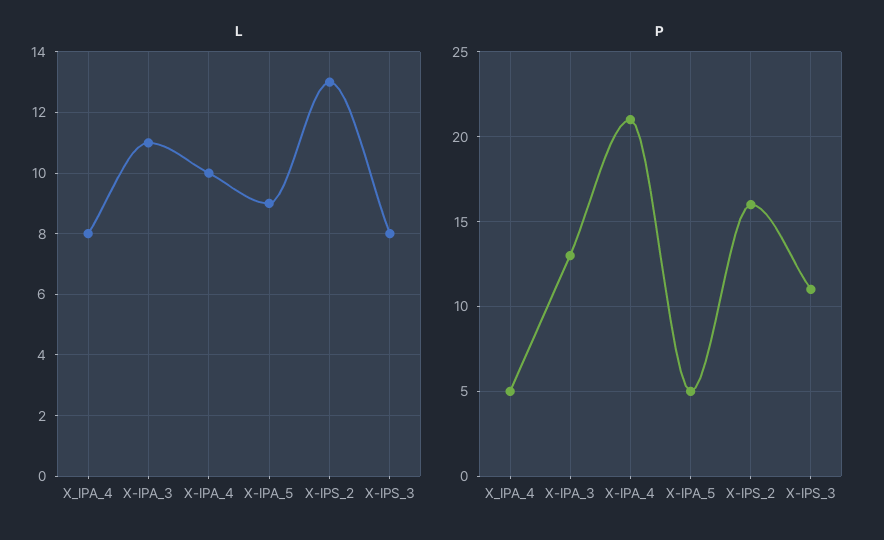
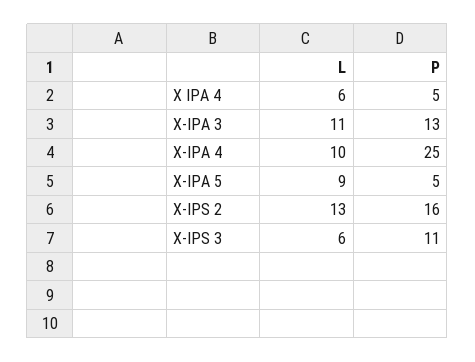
L, X_IPA_4: 8 -> 6
L, X-IPS_3: 8 -> 6
P, X-IPA_4: 21 -> 25

